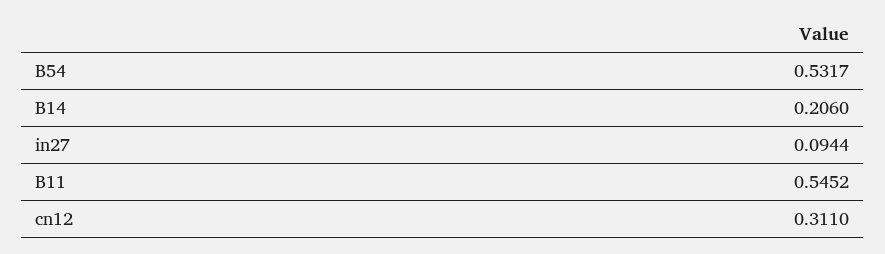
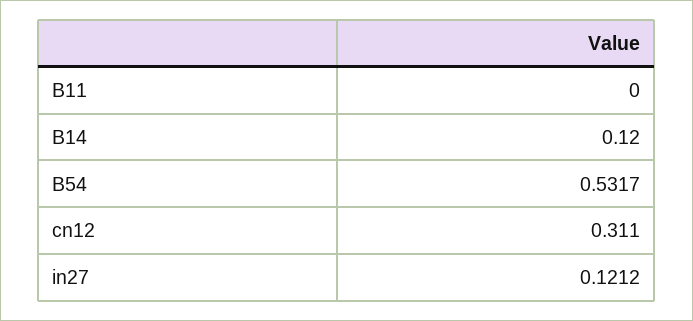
B14: 0.206 -> 0.12
in27: 0.0944 -> 0.1212
B11: 0.5452 -> 0

